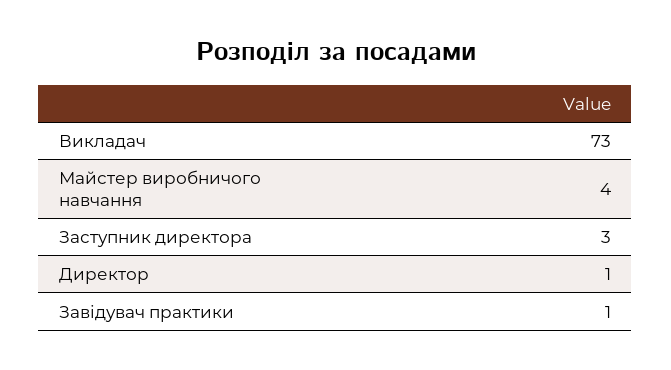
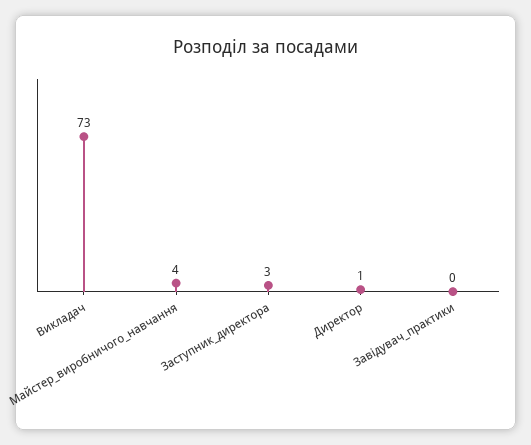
Завідувач практики: 1 -> 0

